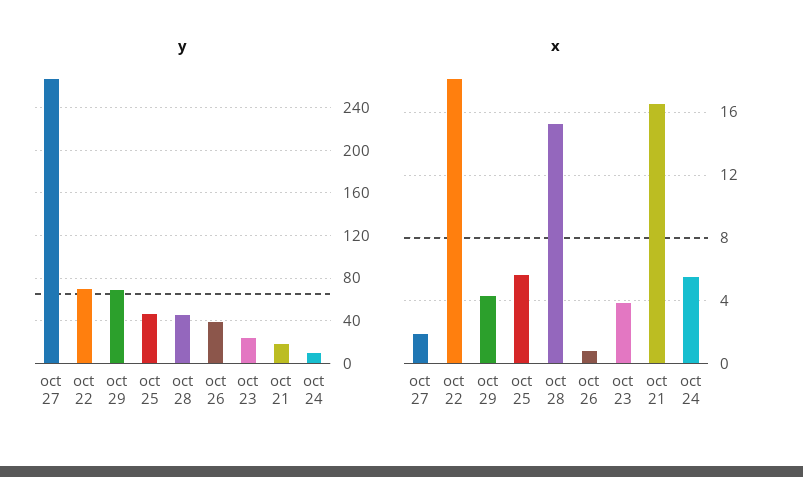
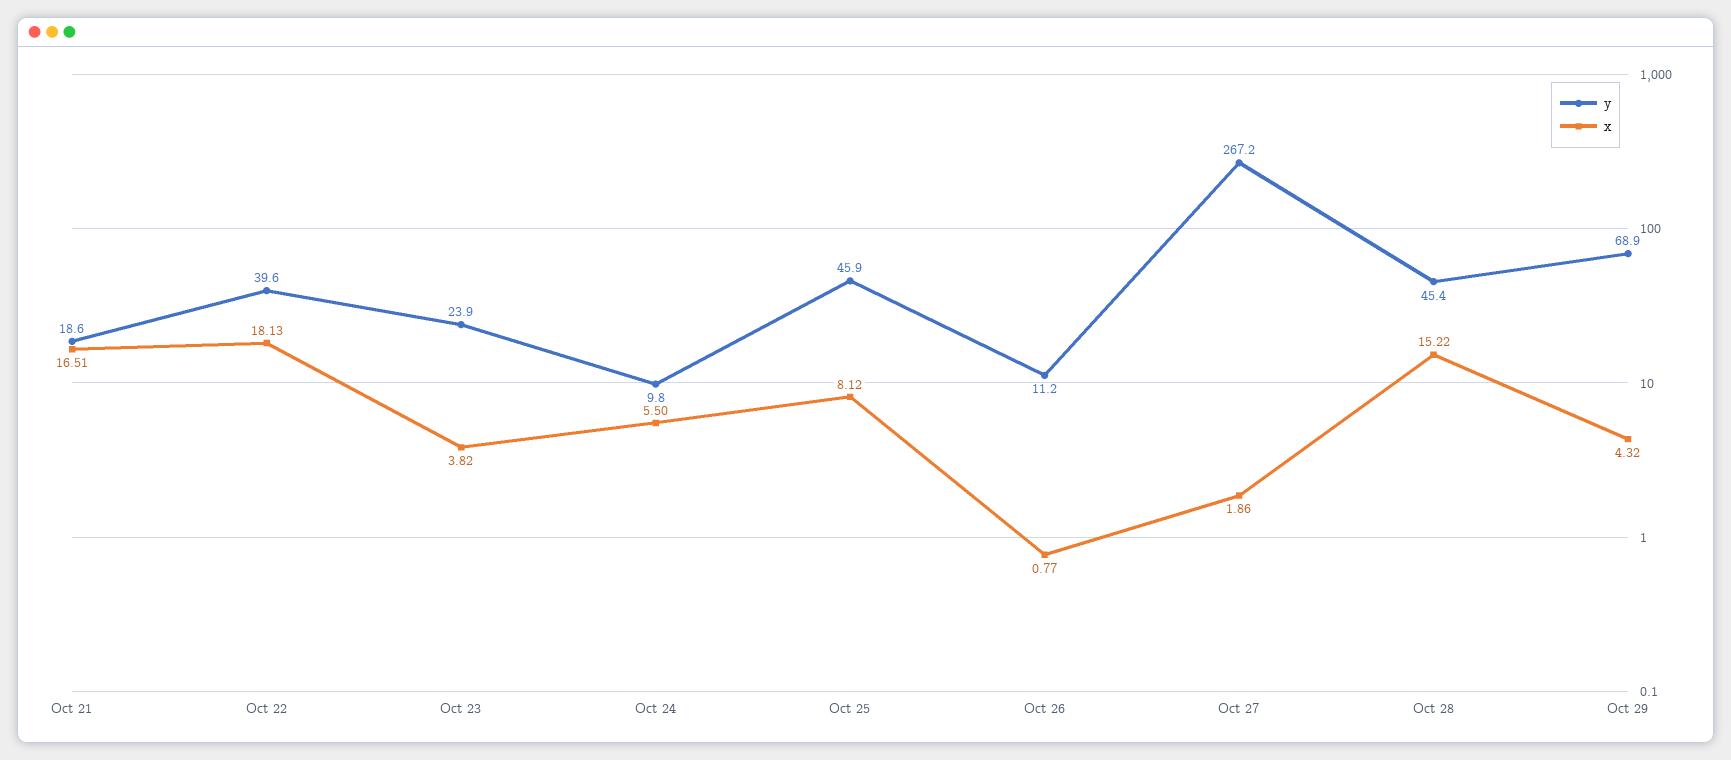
y, oct 22: 70 -> 39.6
y, oct 26: 40 -> 11.2
x, oct 25: 5.5 -> 8.12

